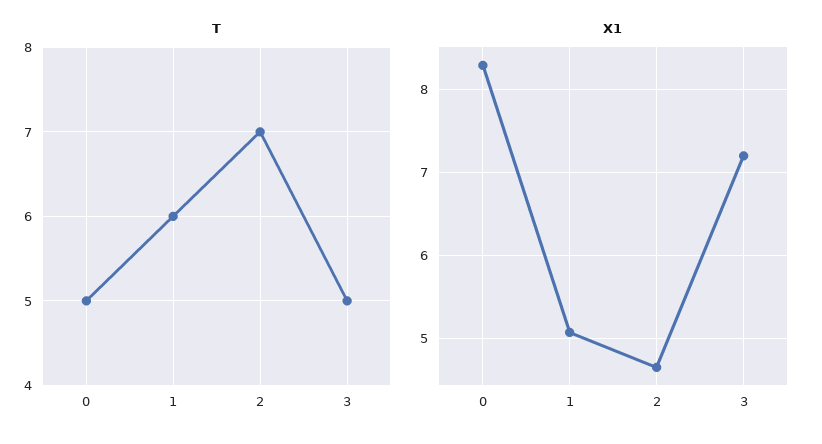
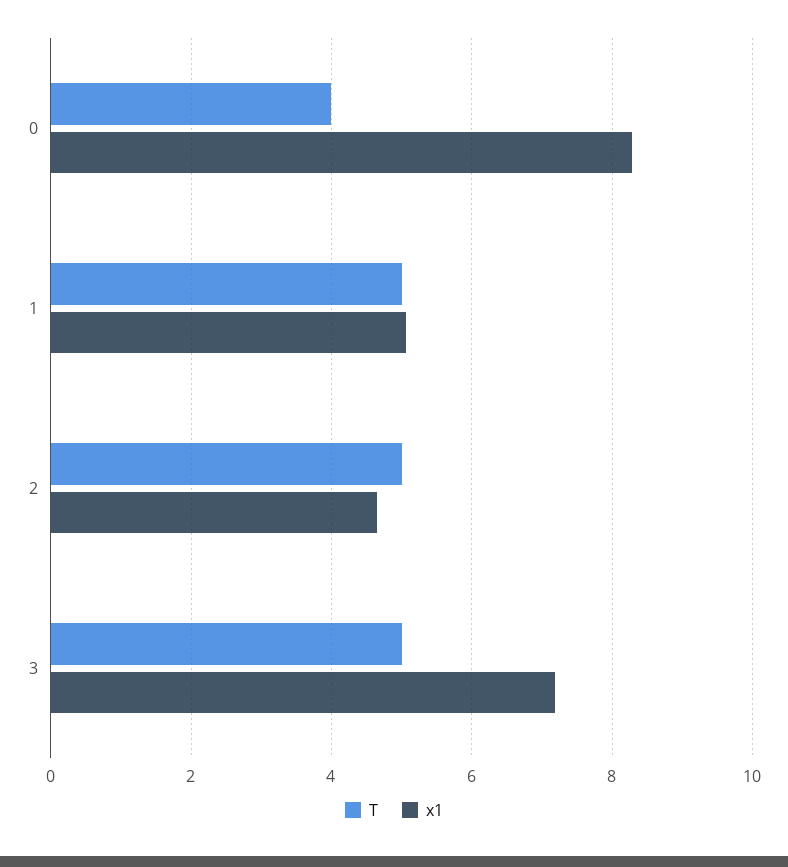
T, 0: 5 -> 4
T, 1: 6 -> 5
T, 2: 7 -> 5

